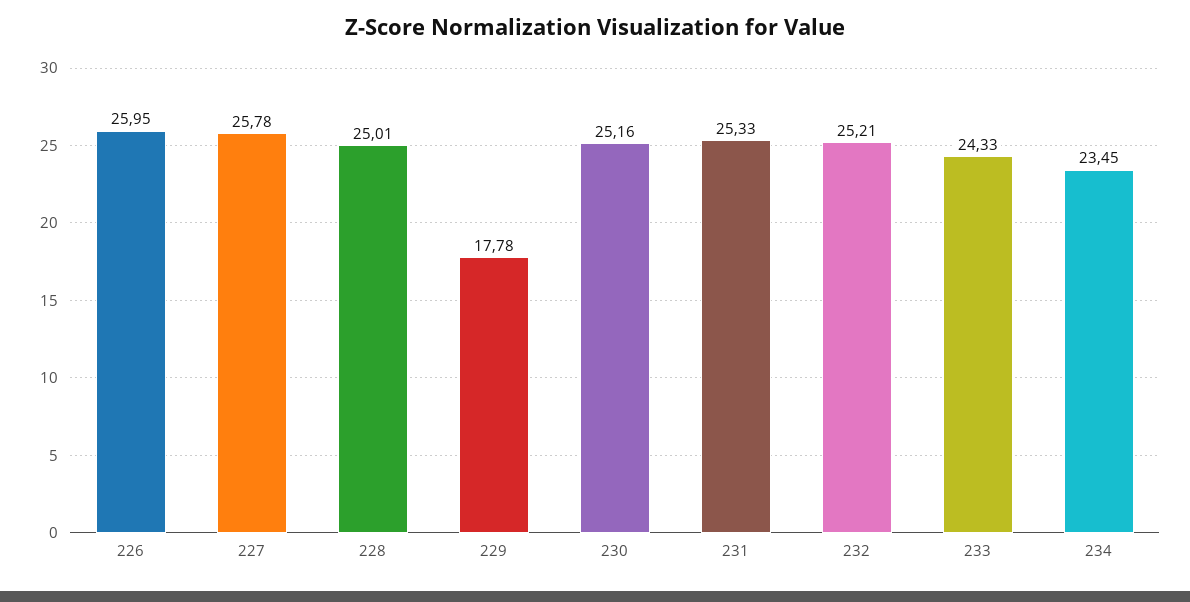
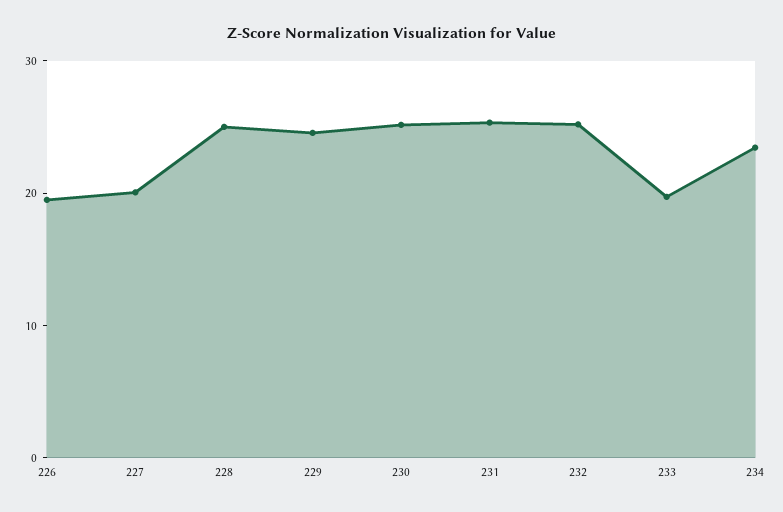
226: 25.95 -> 20
227: 25.78 -> 20
229: 17.78 -> 24
233: 24.33 -> 20

